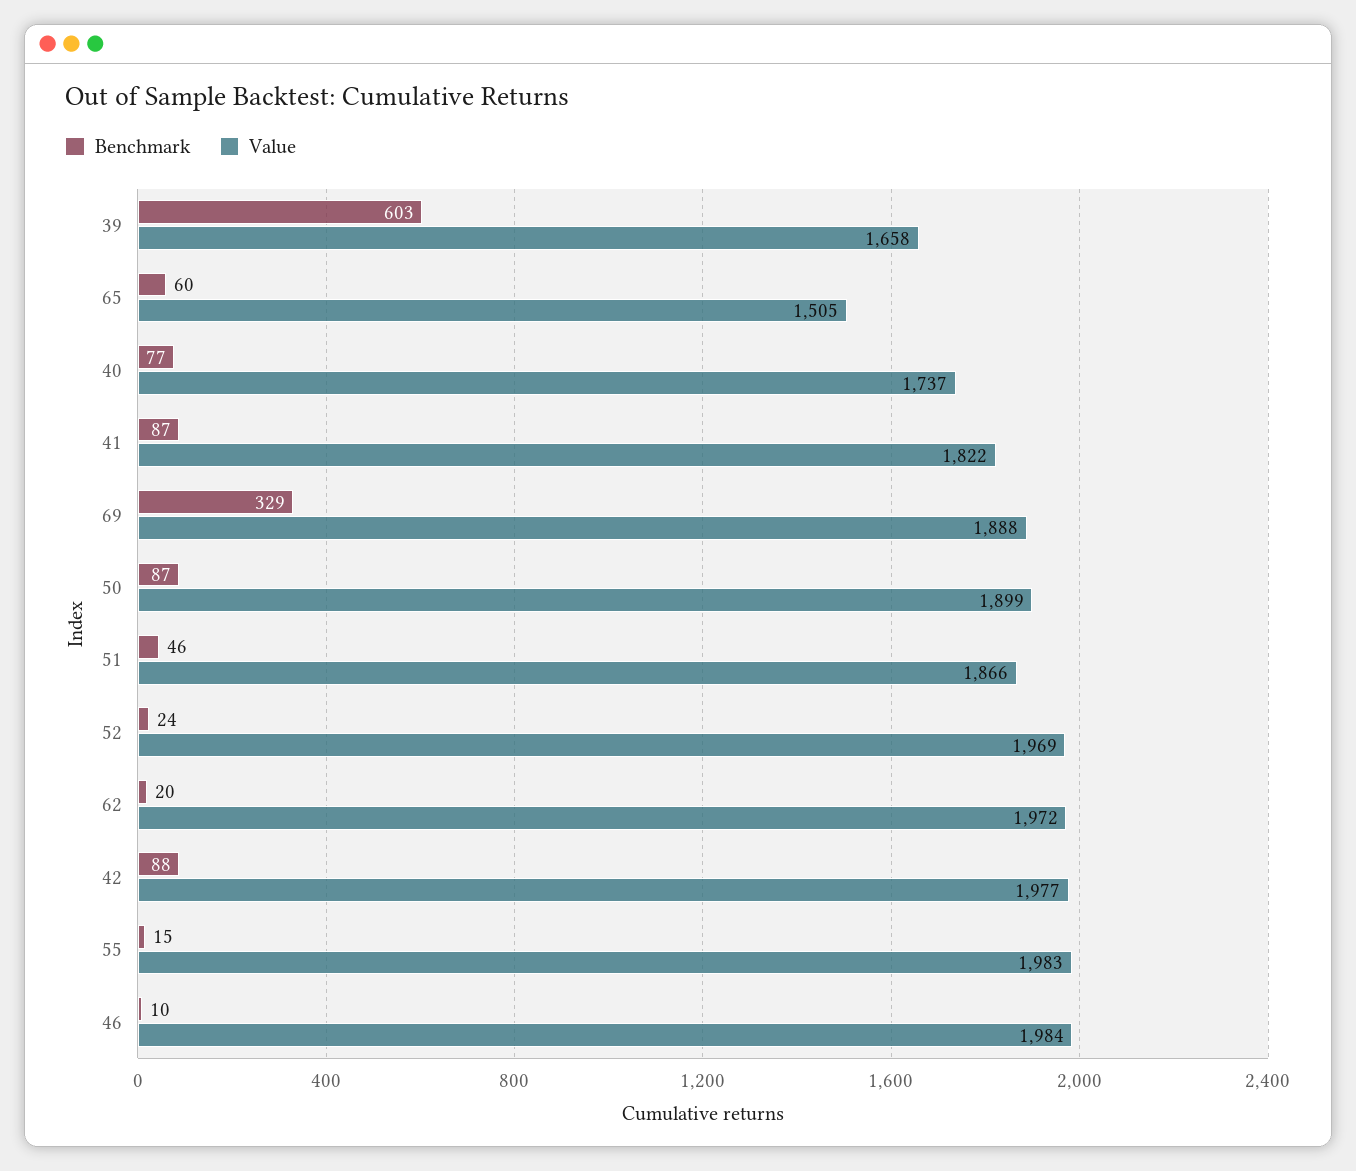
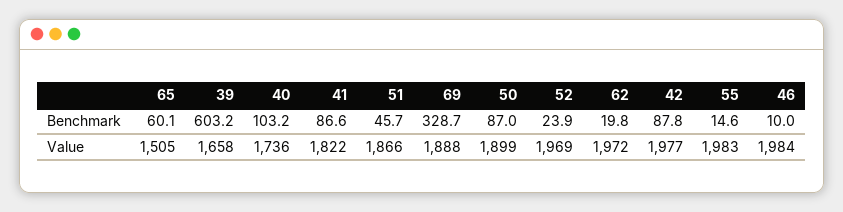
Benchmark, 40: 77 -> 103.2
Value, 40: 1737 -> 1736

